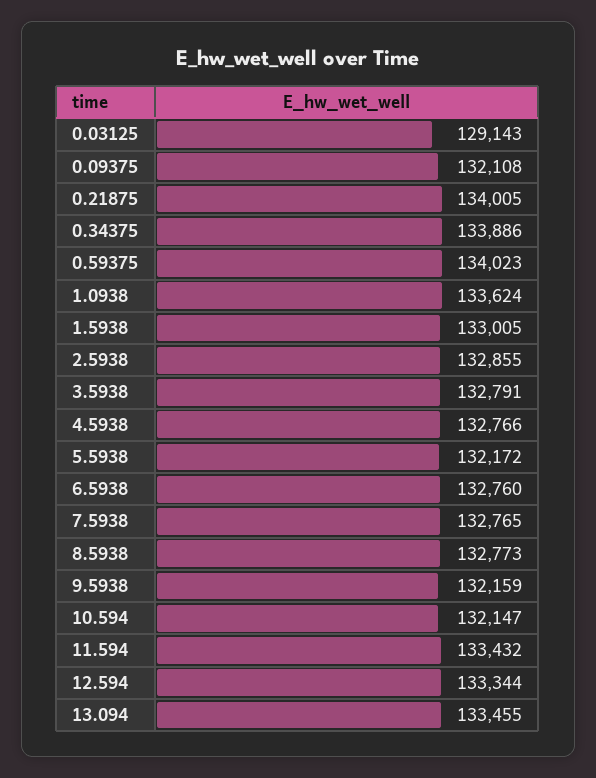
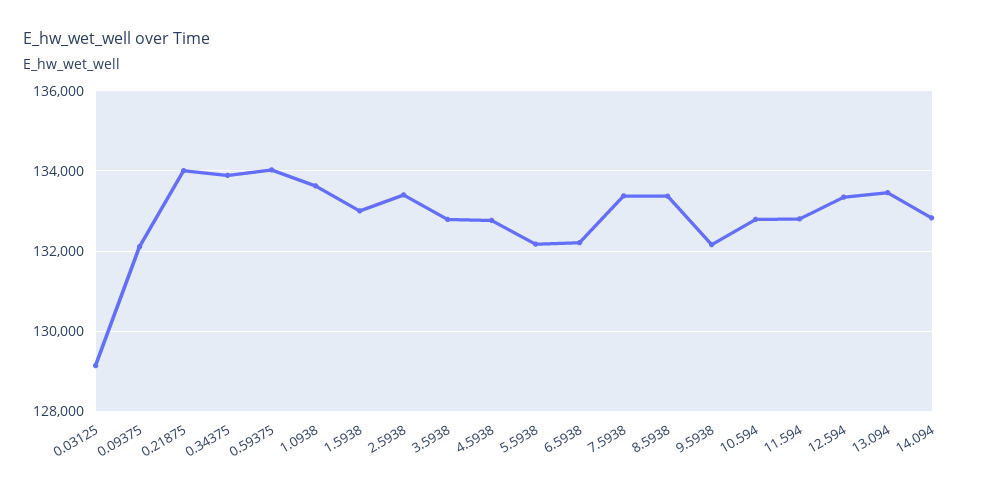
2.5938: 132855 -> 133400
6.5938: 132760 -> 132200
7.5938: 132765 -> 133400
8.5938: 132773 -> 133400
10.594: 132147 -> 132800
11.594: 133432 -> 132800
14.094: none -> 132800

